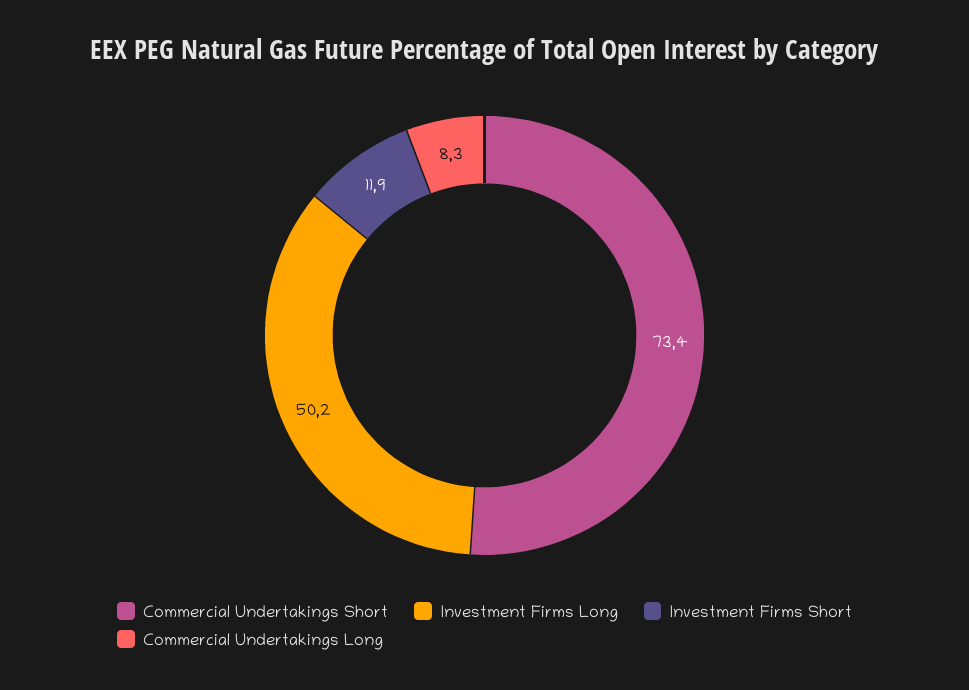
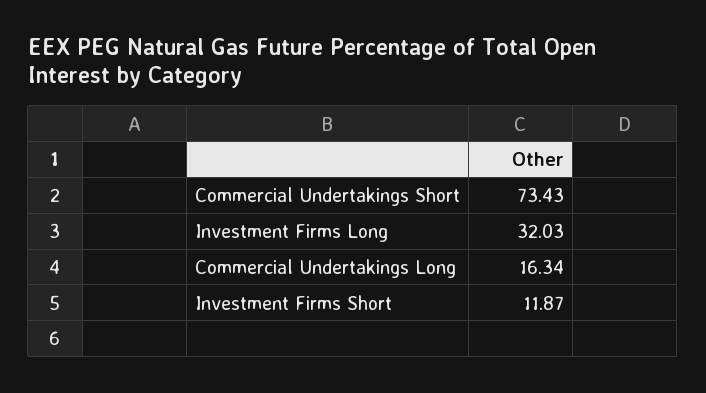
Investment Firms Long: 50.2 -> 32.03
Commercial Undertakings Long: 8.3 -> 16.34

